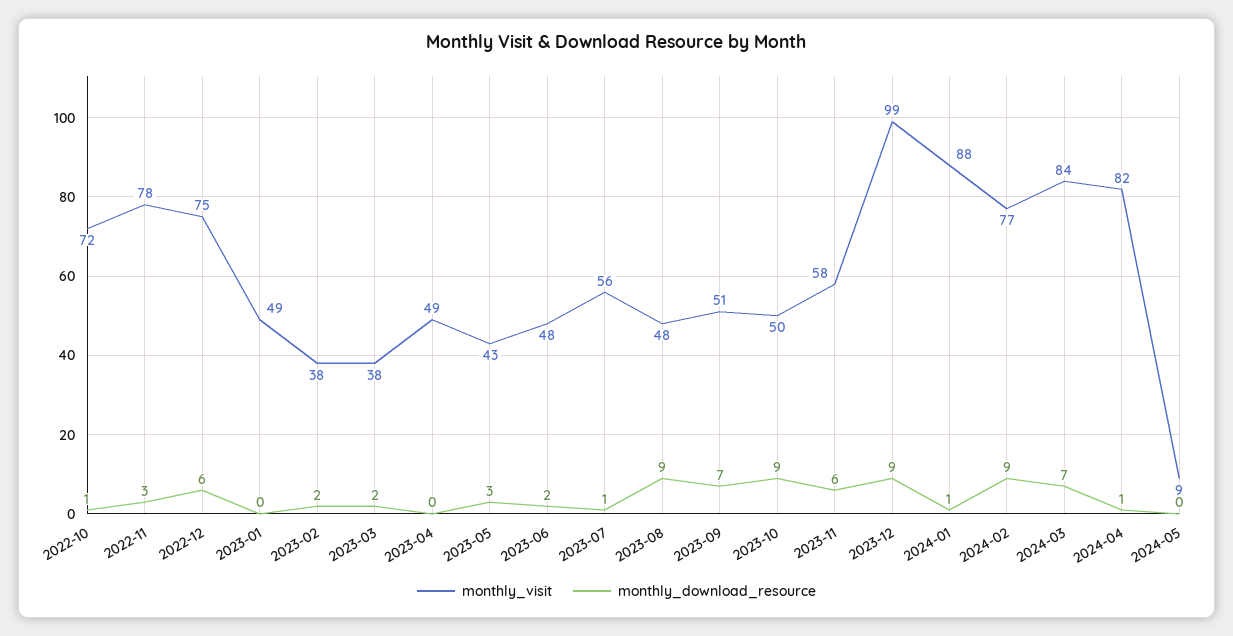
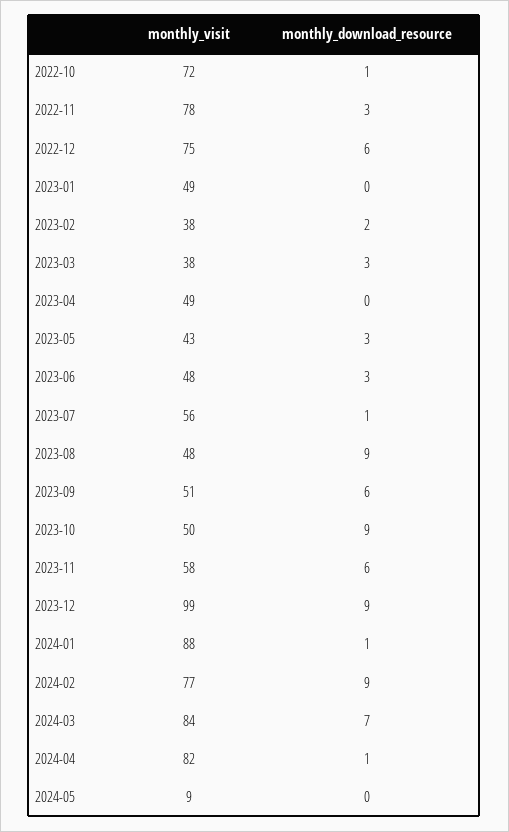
monthly_download_resource, 2023-03: 2 -> 3
monthly_download_resource, 2023-06: 2 -> 3
monthly_download_resource, 2023-09: 7 -> 6

